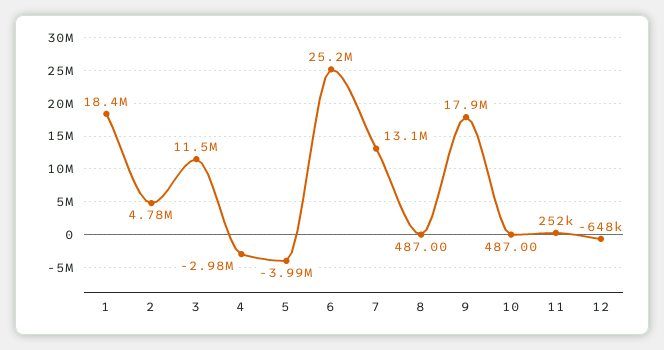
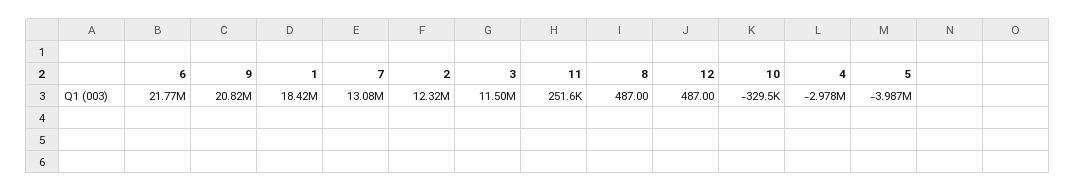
2: 4780000 -> 12320000
6: 25200000 -> 21770000
9: 17900000 -> 20820000
10: 487 -> -329500
12: -648000 -> 487

